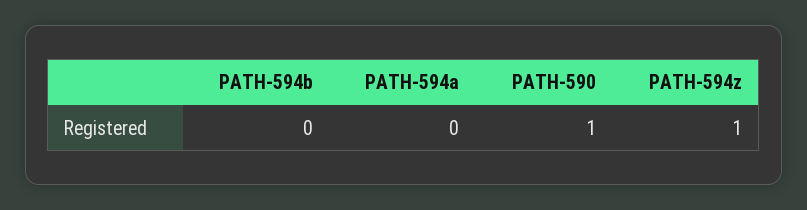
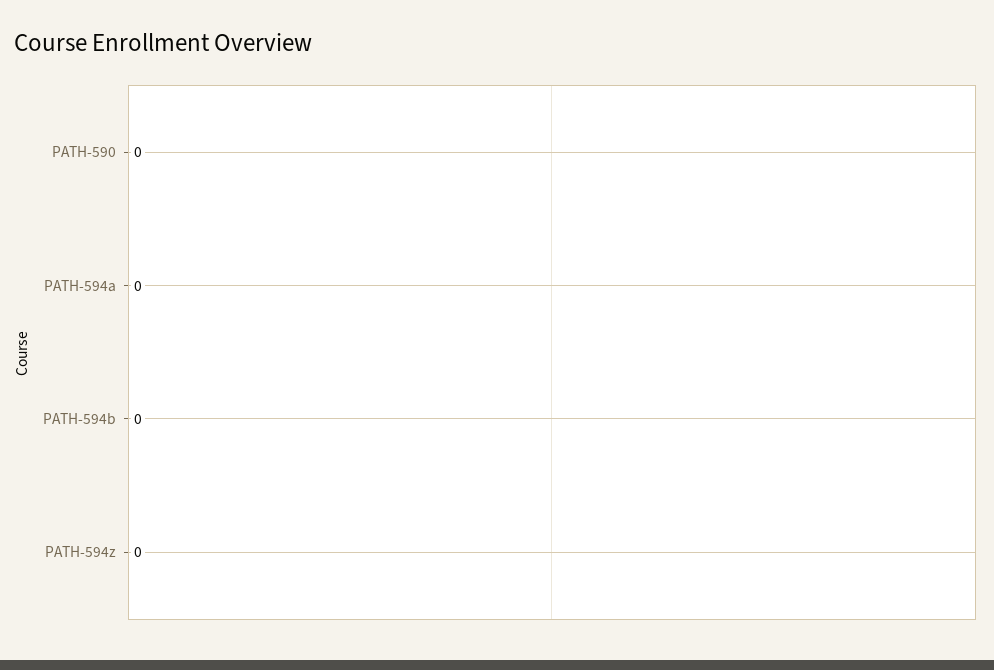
PATH-590: 1 -> 0
PATH-594z: 1 -> 0

